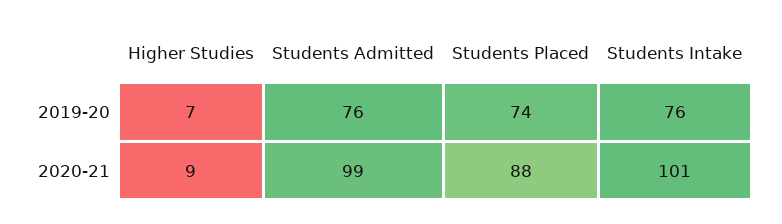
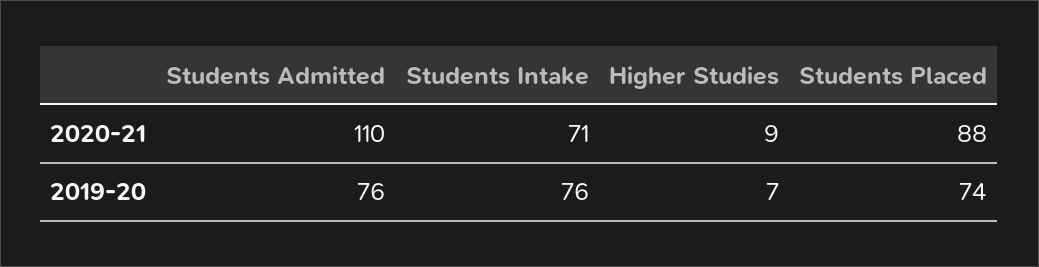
Students Admitted, 2020-21: 99 -> 110
Students Intake, 2020-21: 101 -> 71

